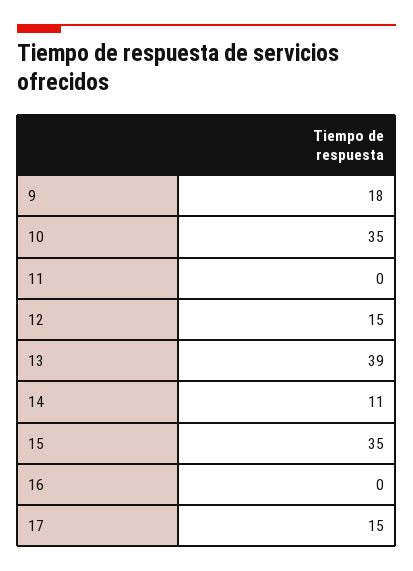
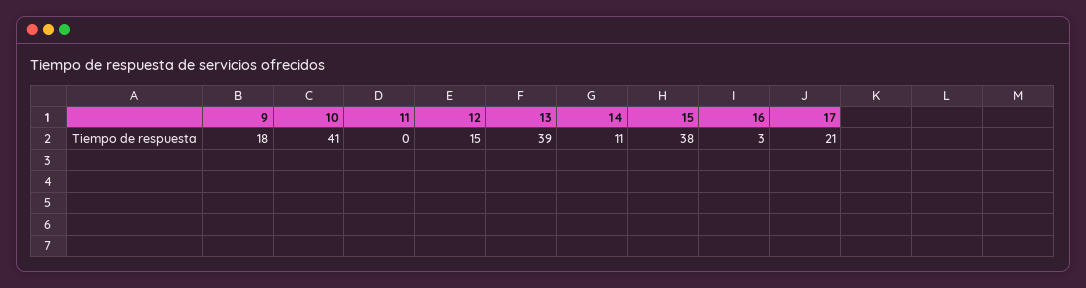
10: 35 -> 41
15: 35 -> 38
16: 0 -> 3
17: 15 -> 21

